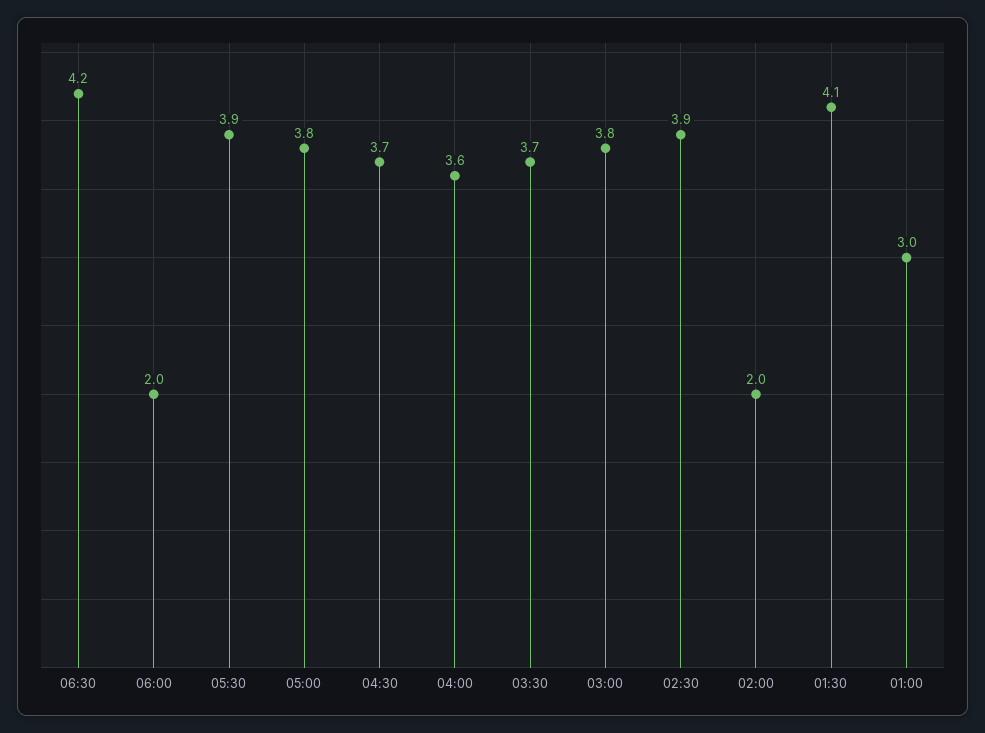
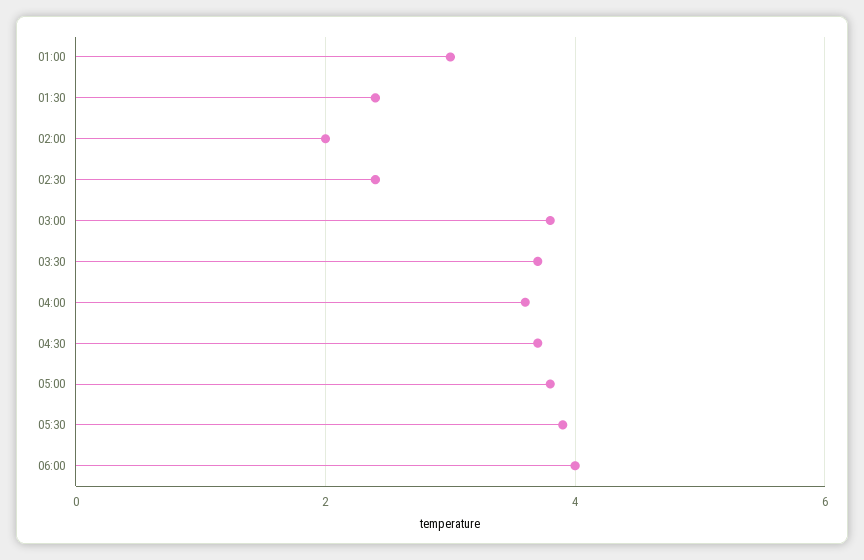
06:30: 4.2 -> none
06:00: 2 -> 4
02:30: 3.9 -> 2.5
01:30: 4.1 -> 2.5

